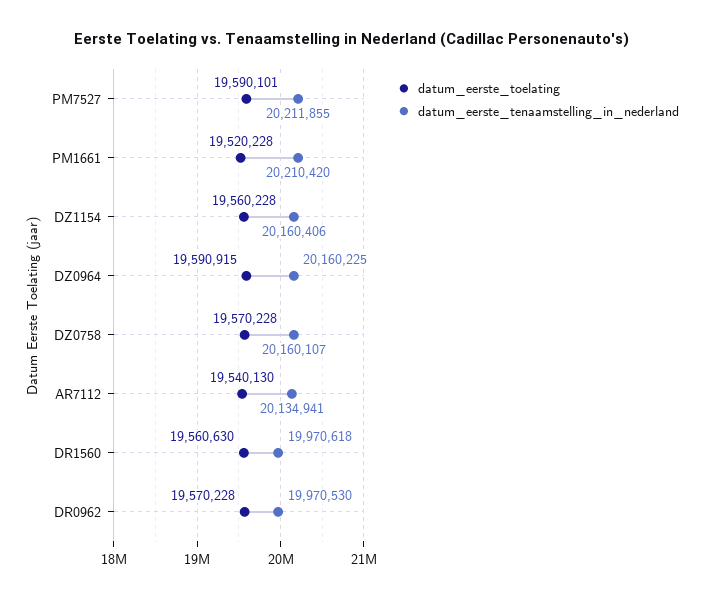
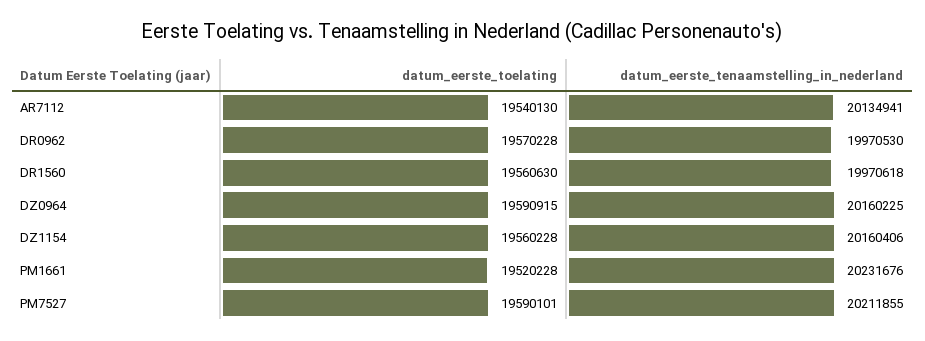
datum_eerste_tenaamstelling_in_nederland, PM1661: 20210420 -> 20231676
datum_eerste_toelating, DZ0758: 19570228 -> none
datum_eerste_tenaamstelling_in_nederland, DZ0758: 20160107 -> none

